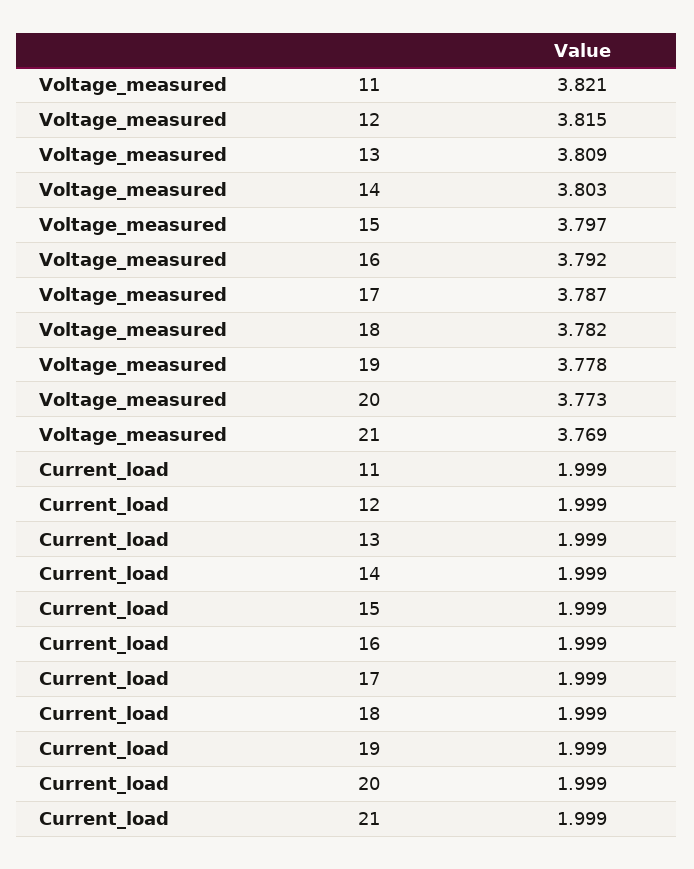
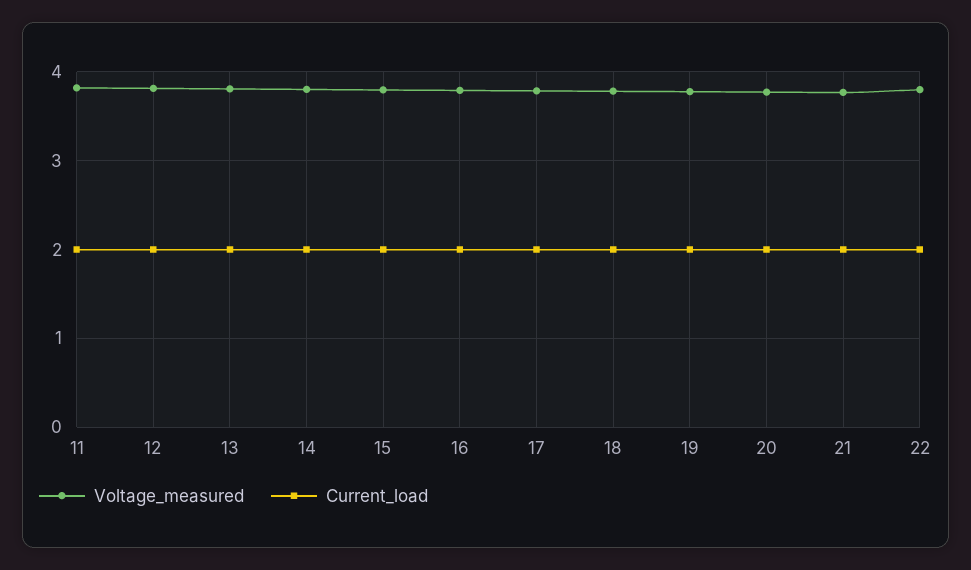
Voltage_measured, 22: none -> 3.8
Current_load, 22: none -> 2

